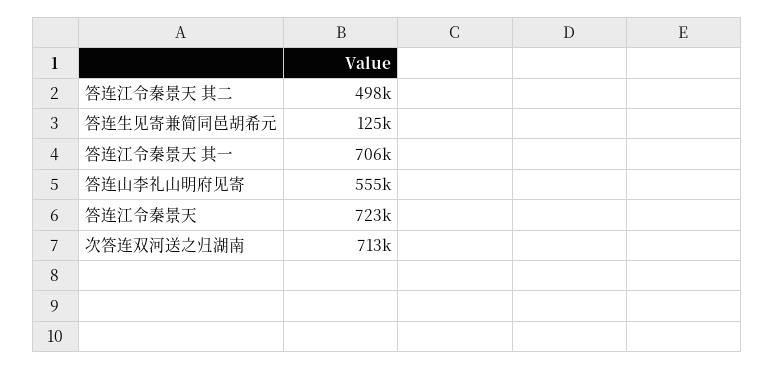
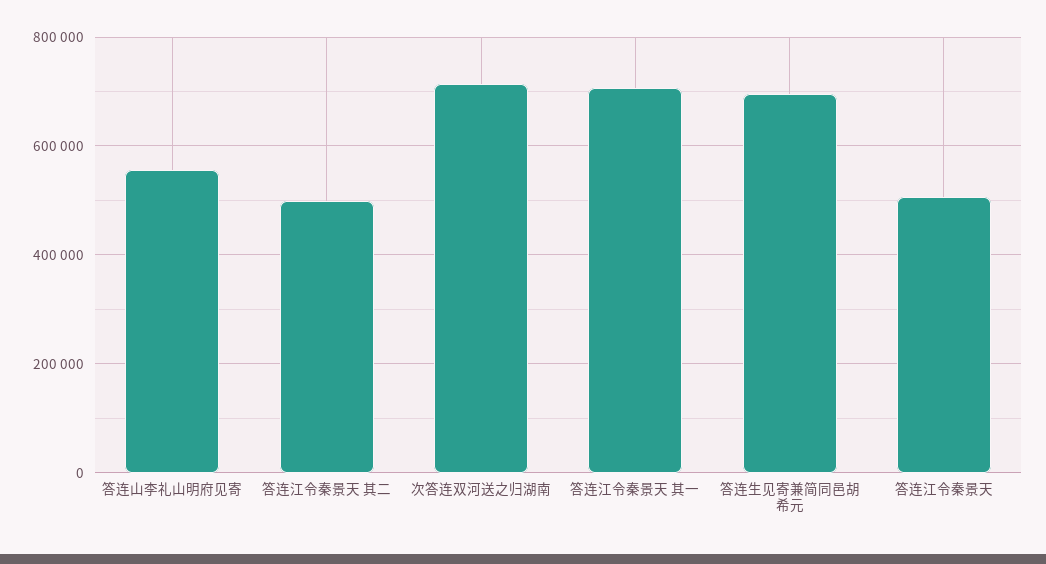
答连生见寄兼简同邑胡希元: 125000 -> 700000
答连江令秦景天: 723000 -> 500000

